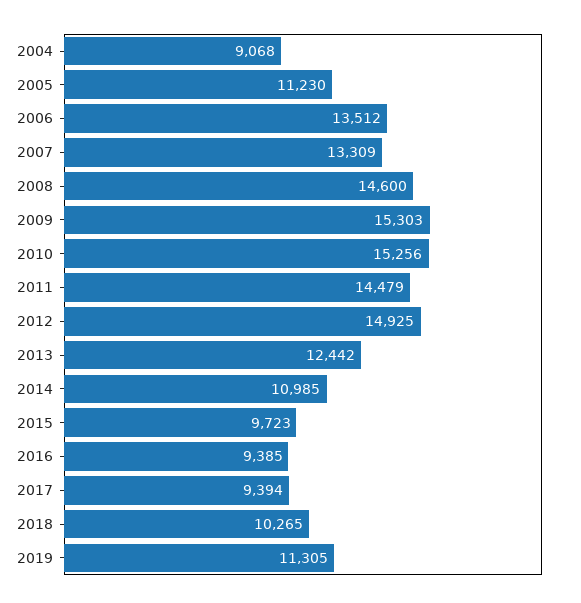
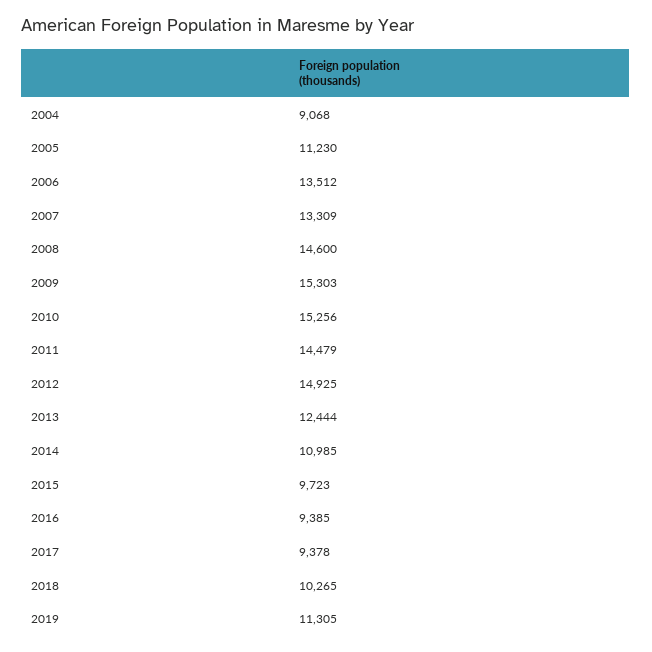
2013: 12442 -> 12444
2017: 9394 -> 9378

